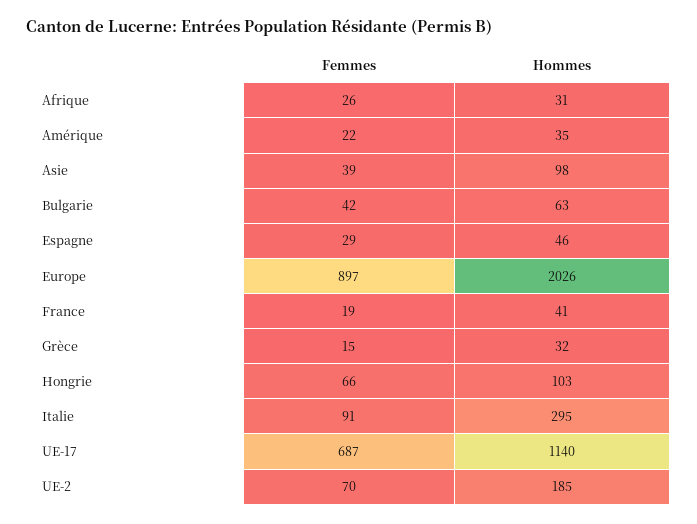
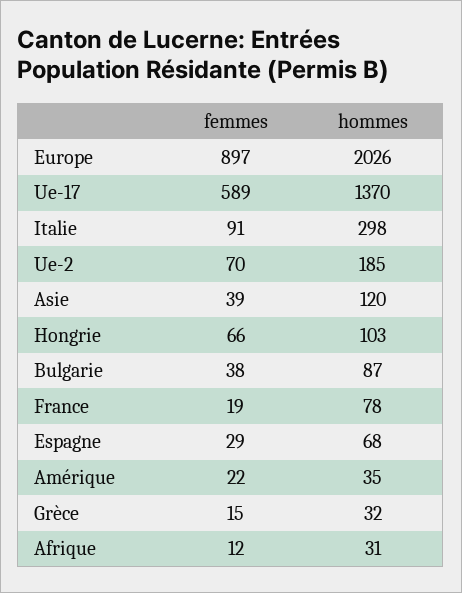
Femmes, Afrique: 26 -> 12
Hommes, Asie: 98 -> 120
Femmes, Bulgarie: 42 -> 38
Hommes, Bulgarie: 63 -> 87
Hommes, Espagne: 46 -> 68
Hommes, France: 41 -> 78
Hommes, Italie: 295 -> 298
Femmes, UE-17: 687 -> 589
Hommes, UE-17: 1140 -> 1370

